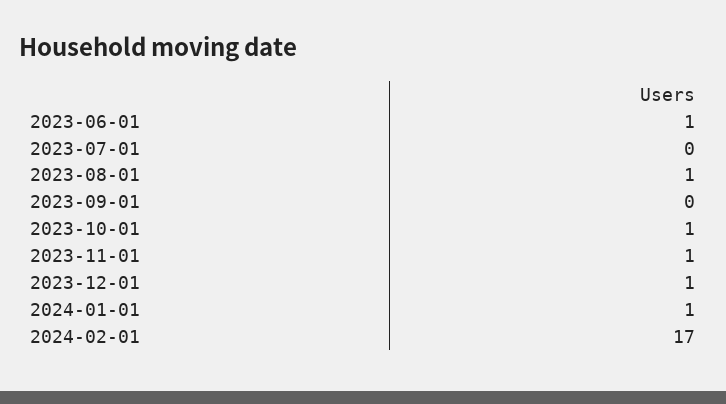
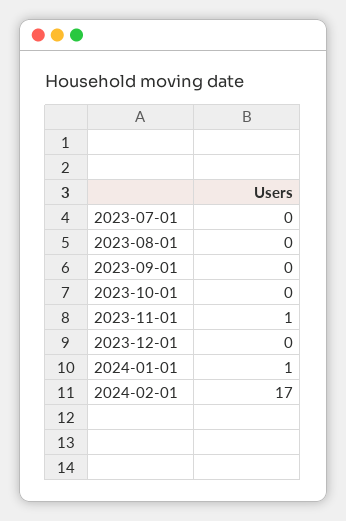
2023-06-01: 1 -> none
2023-08-01: 1 -> 0
2023-10-01: 1 -> 0
2023-12-01: 1 -> 0

